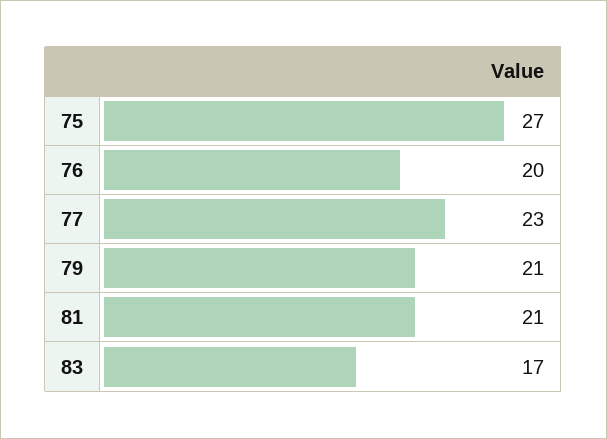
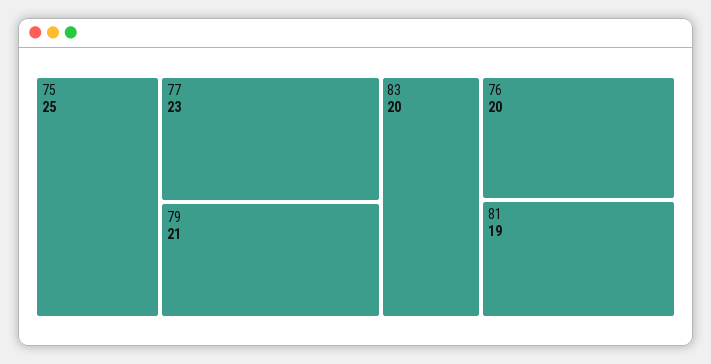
75: 27 -> 25
81: 21 -> 19
83: 17 -> 20

